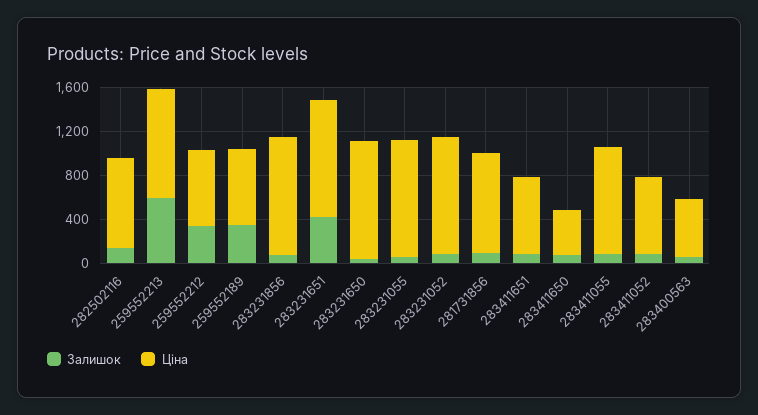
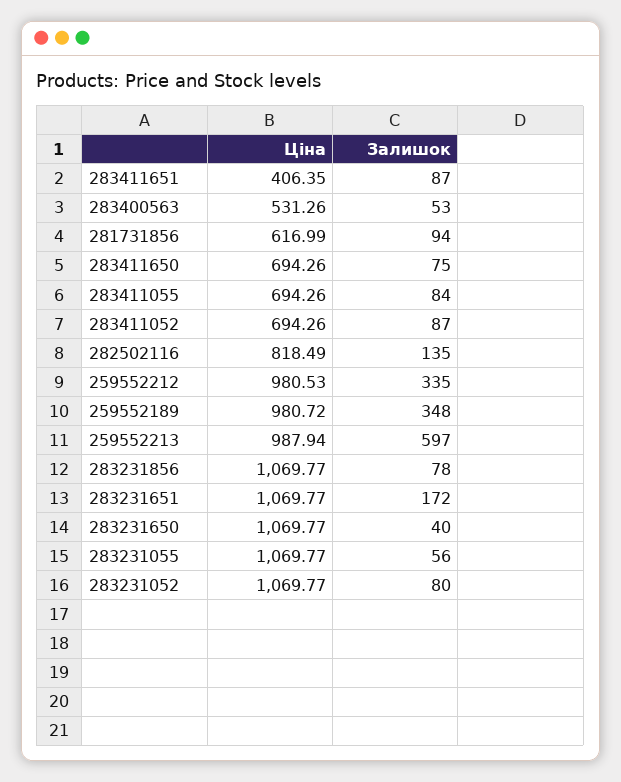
Ціна, 259552212: 700 -> 980.53
Ціна, 259552189: 700 -> 980.72
Залишок, 283231651: 400 -> 172
Ціна, 281731856: 900 -> 616.99
Ціна, 283411651: 700 -> 406.35
Ціна, 283411650: 400 -> 694.26
Ціна, 283411055: 1000 -> 694.26

